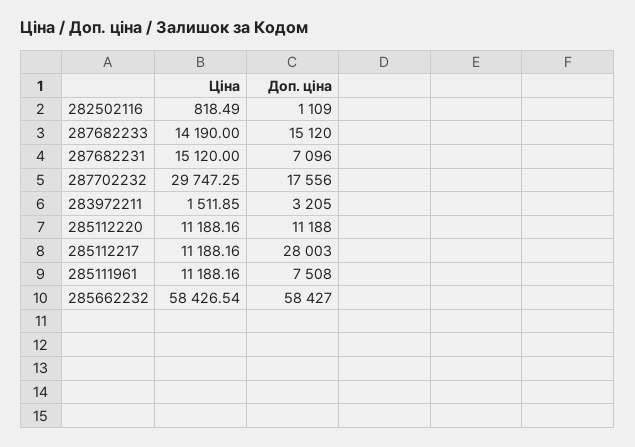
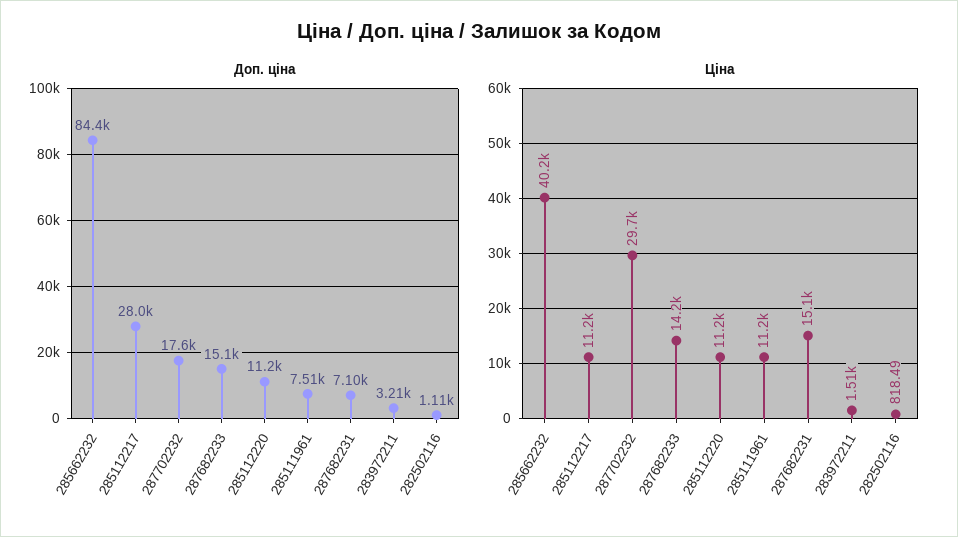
Ціна, 285662232: 58426.54 -> 40200
Доп. ціна, 285662232: 58427 -> 84400

